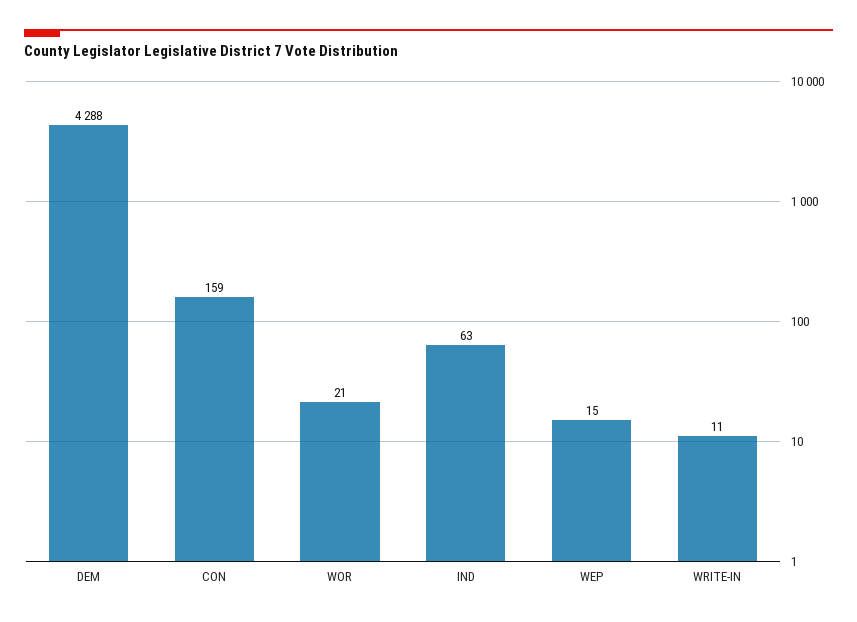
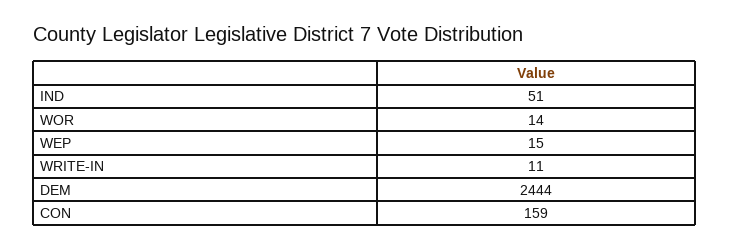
DEM: 4288 -> 2444
WOR: 21 -> 14
IND: 63 -> 51

